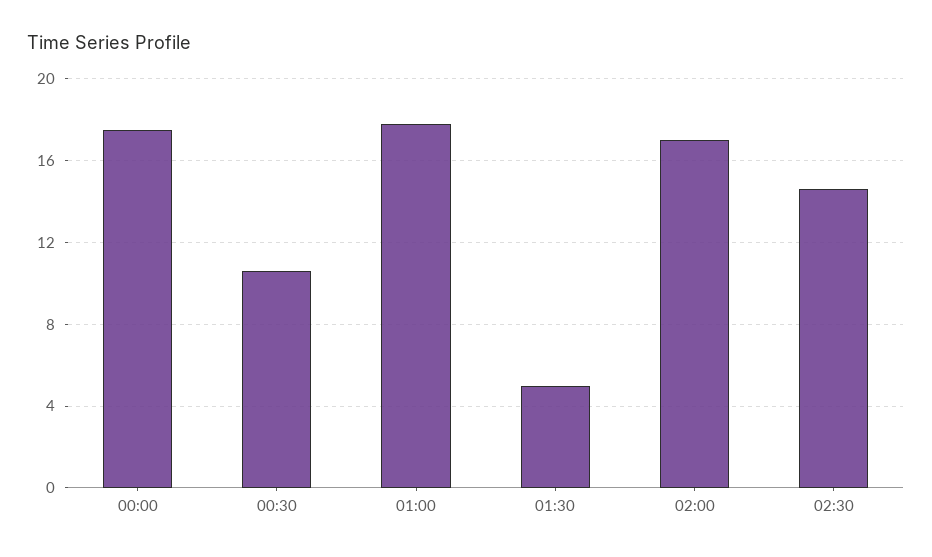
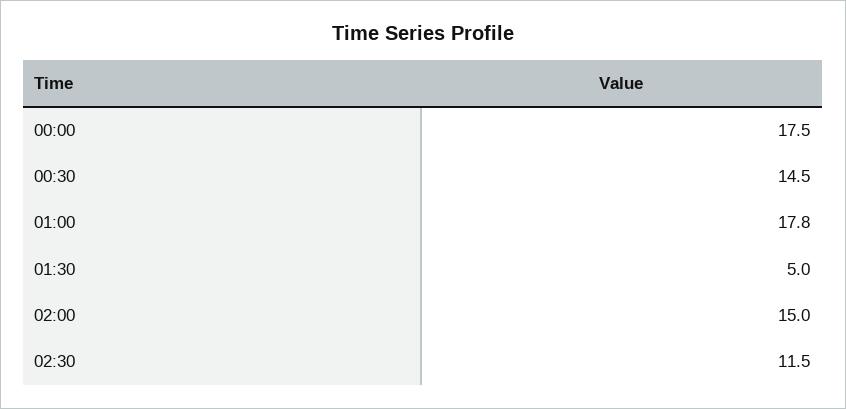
00:30: 10.5 -> 14.5
02:00: 17 -> 15
02:30: 14.5 -> 11.5

